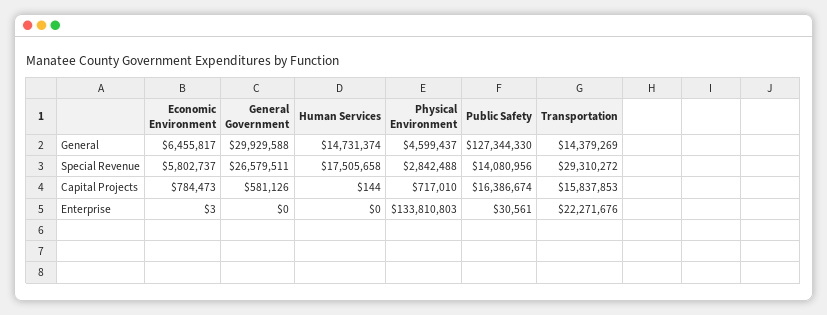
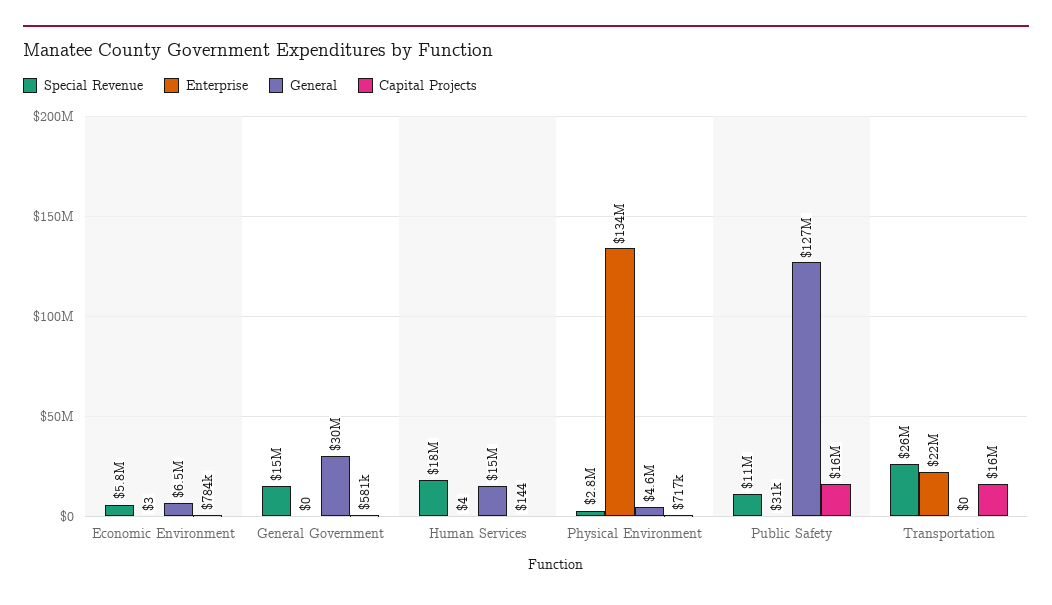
General, Transportation: 14379269 -> 0
Special Revenue, General Government: 26579511 -> 15000000
Special Revenue, Public Safety: 14080956 -> 11000000
Special Revenue, Transportation: 29310272 -> 26000000
Enterprise, Human Services: 0 -> 4

